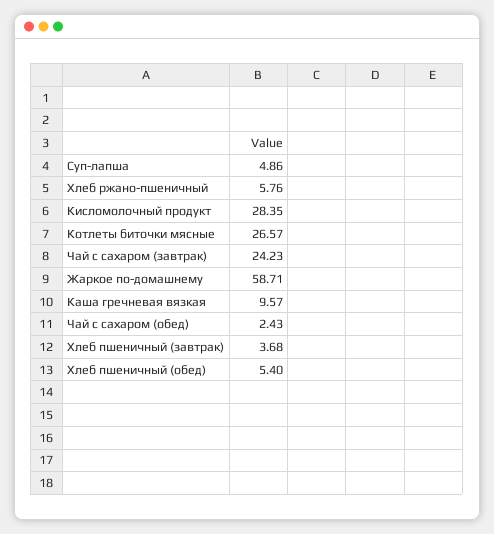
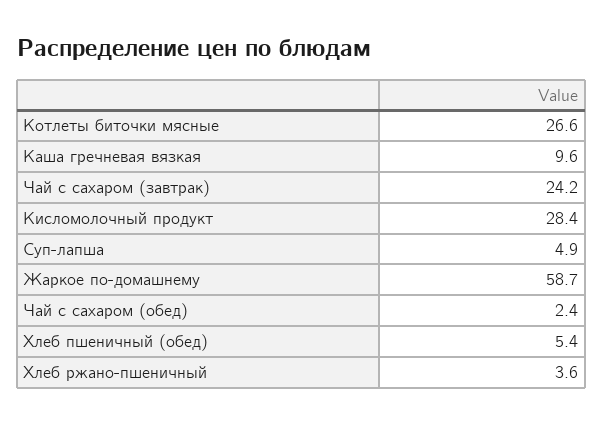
Хлеб ржано-пшеничный: 5.76 -> 3.6
Хлеб пшеничный (завтрак): 3.68 -> none

